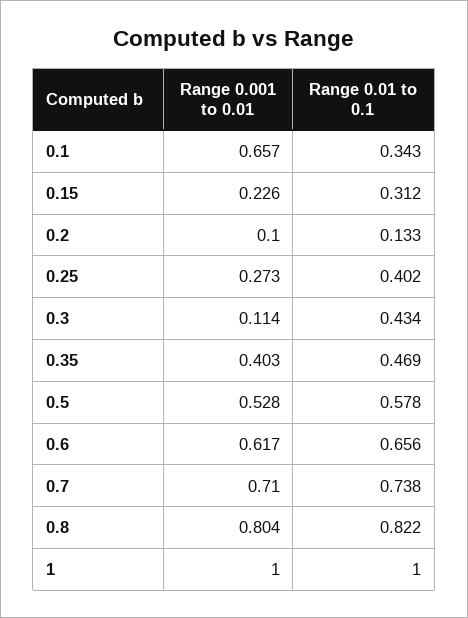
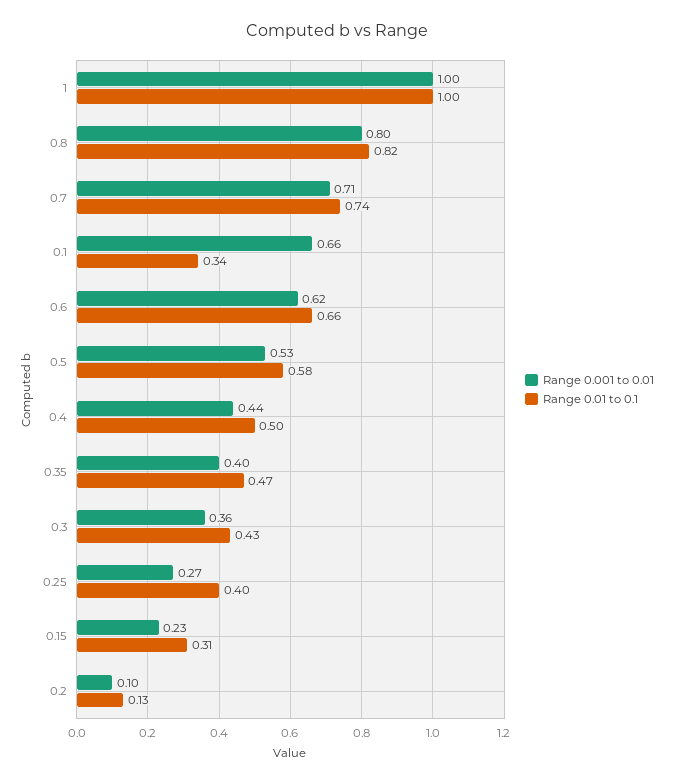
Range 0.001 to 0.01, 0.3: 0.114 -> 0.36
Range 0.001 to 0.01, 0.4: none -> 0.44
Range 0.01 to 0.1, 0.4: none -> 0.5

